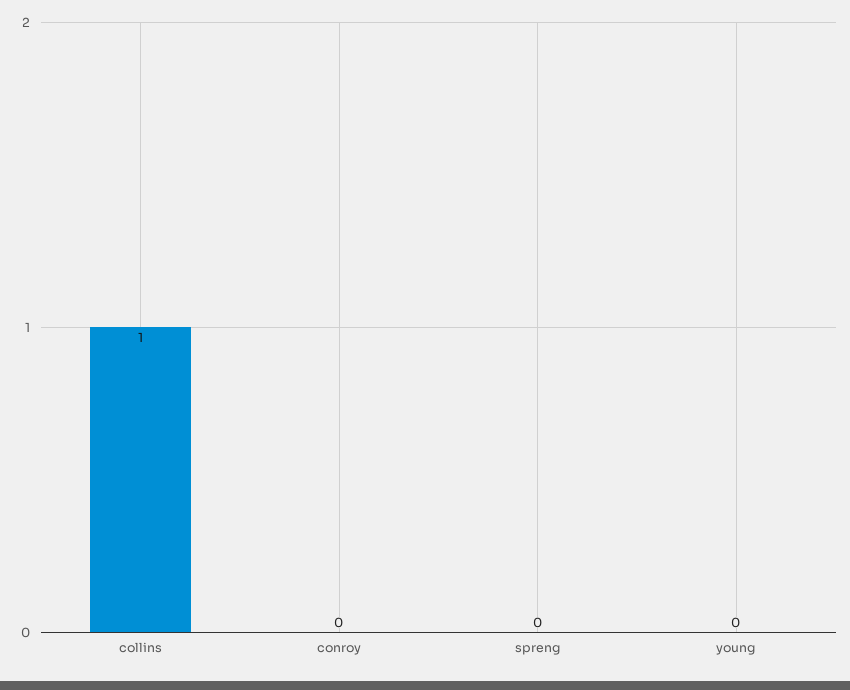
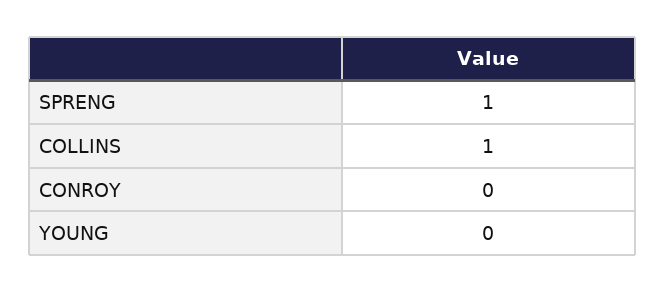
spreng: 0 -> 1

